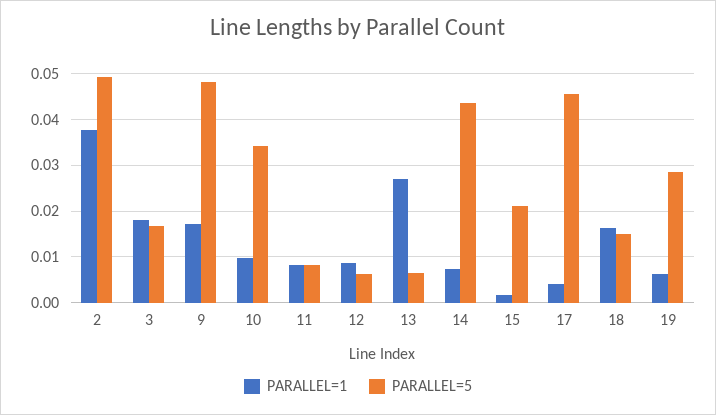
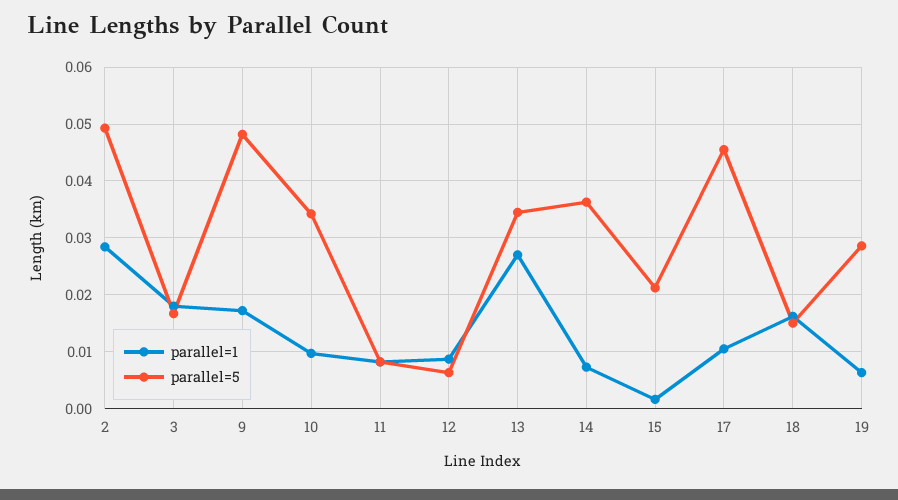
PARALLEL=1, 2: 0.038 -> 0.028
PARALLEL=5, 13: 0.006 -> 0.034
PARALLEL=5, 14: 0.044 -> 0.036
PARALLEL=1, 17: 0.004 -> 0.01

